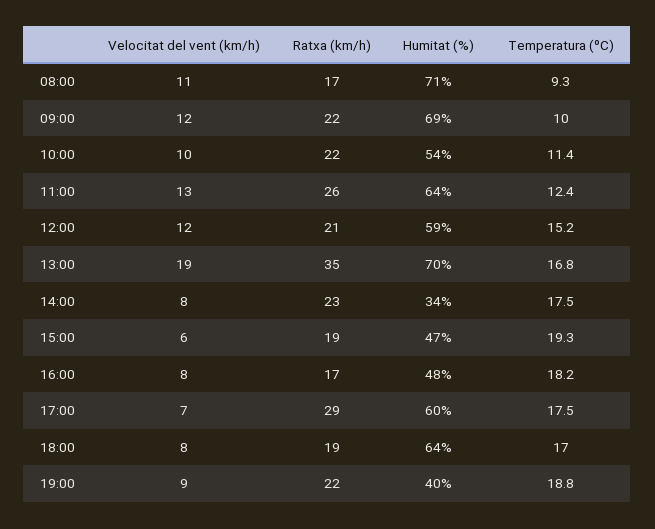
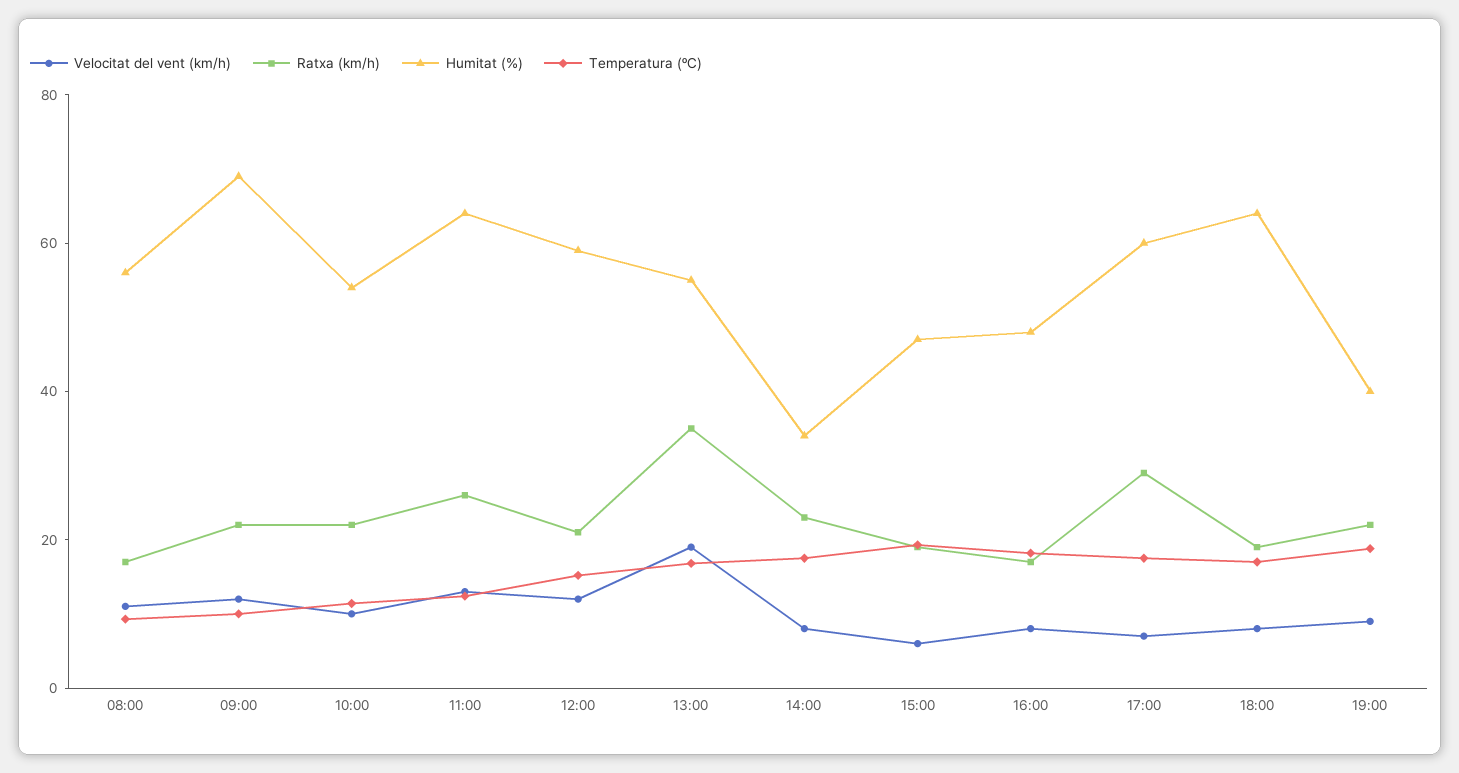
Humitat (%), 08:00: 71 -> 55
Humitat (%), 13:00: 70 -> 55

